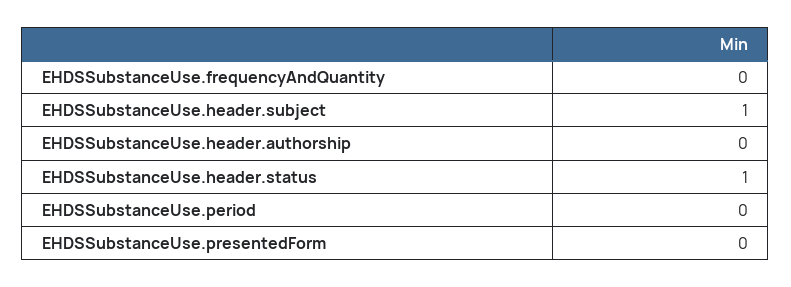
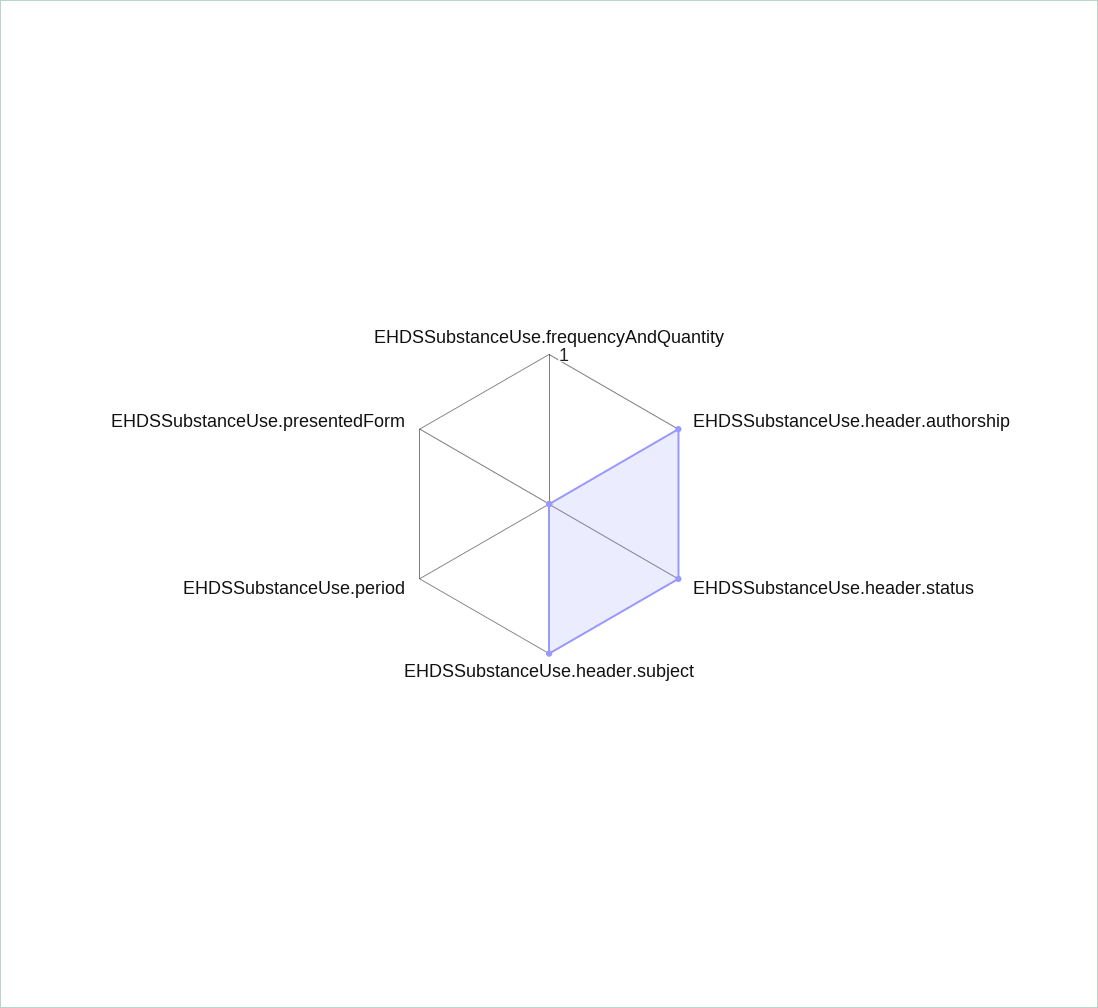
EHDSSubstanceUse.header.authorship: 0 -> 1

